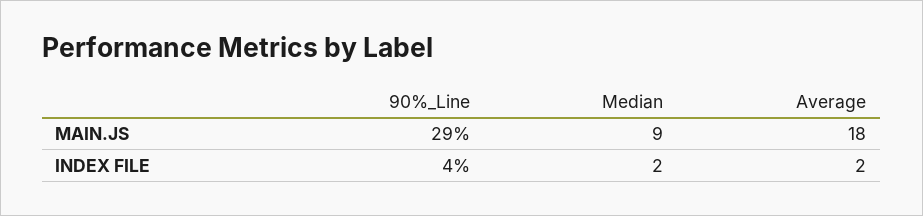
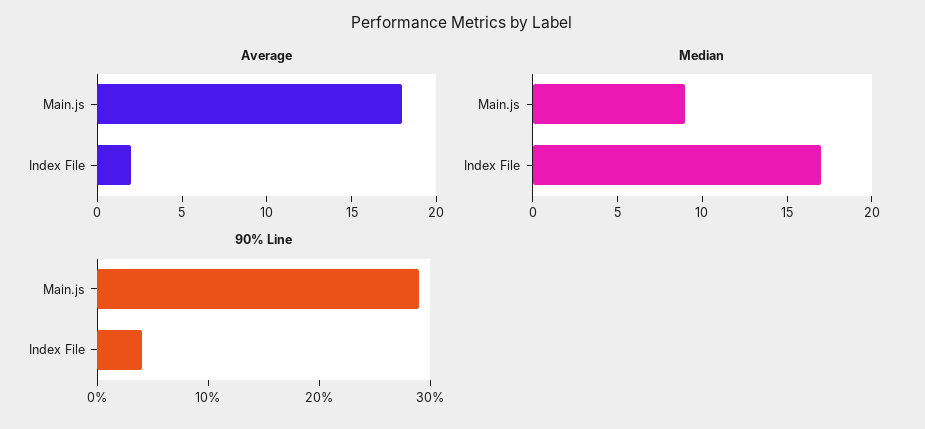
Median, INDEX FILE: 2 -> 17

